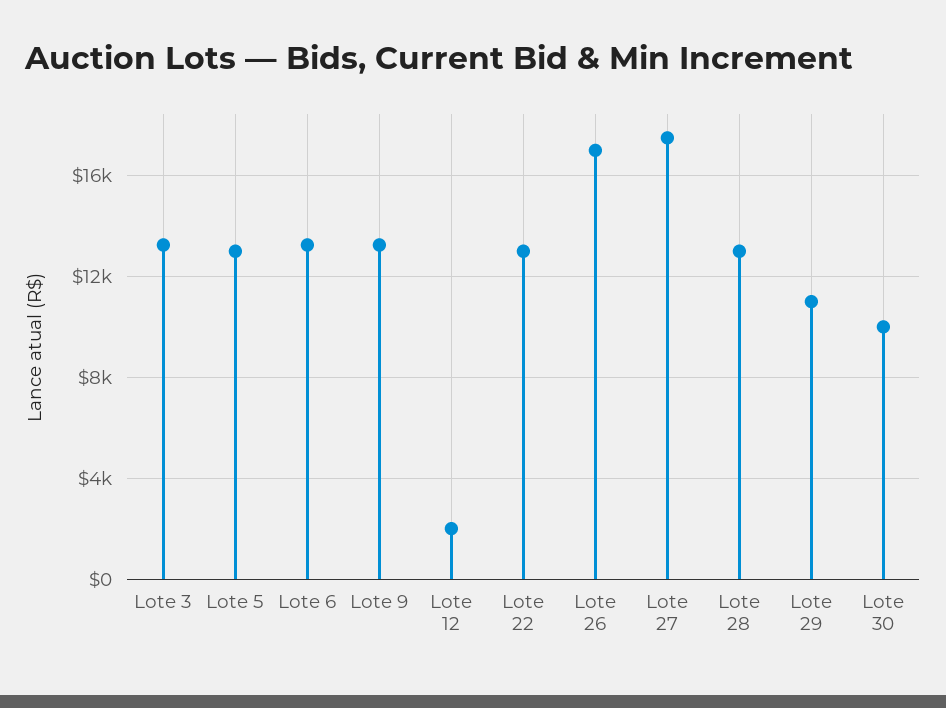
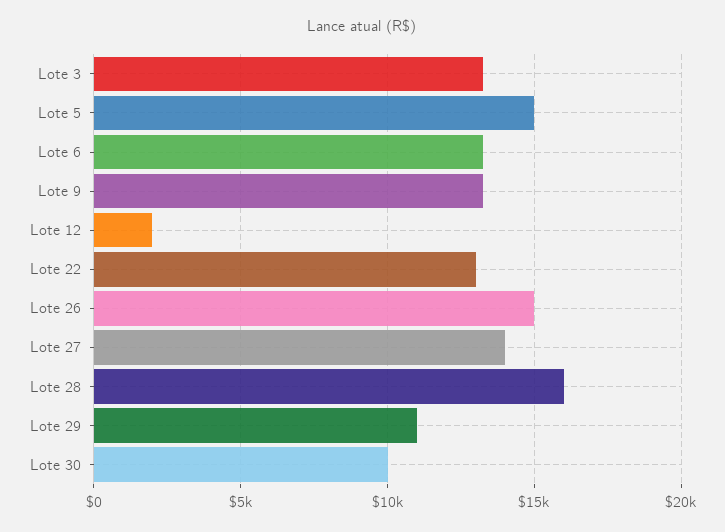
Lote 5: 13000 -> 15000
Lote 26: 17000 -> 15000
Lote 27: 17500 -> 14000
Lote 28: 13000 -> 16000

